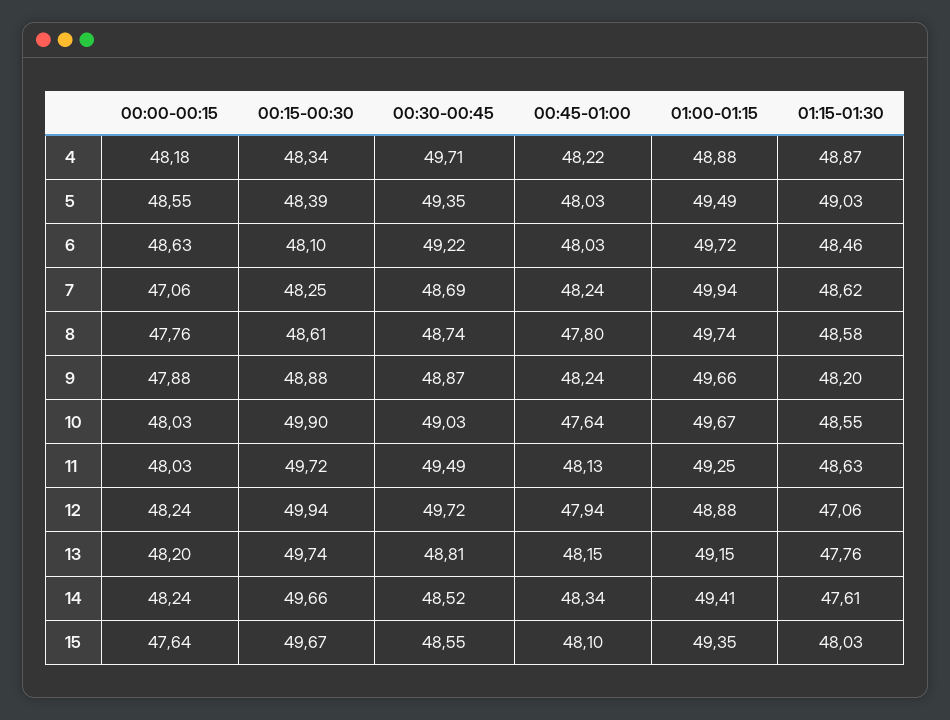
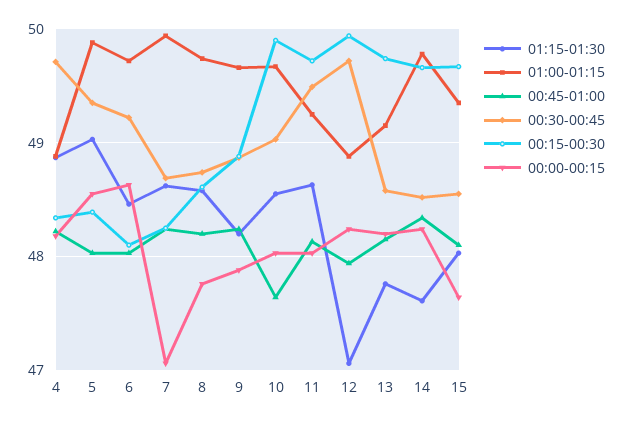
01:00-01:15, 5: 49.49 -> 49.9
00:45-01:00, 8: 47.8 -> 48.2
00:30-00:45, 13: 48.81 -> 48.6
01:00-01:15, 14: 49.41 -> 49.8

